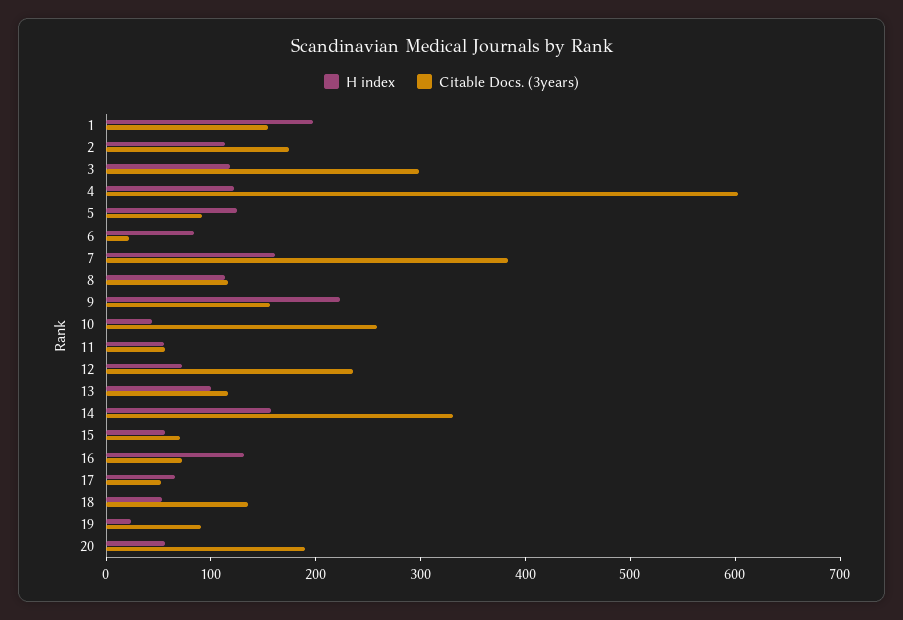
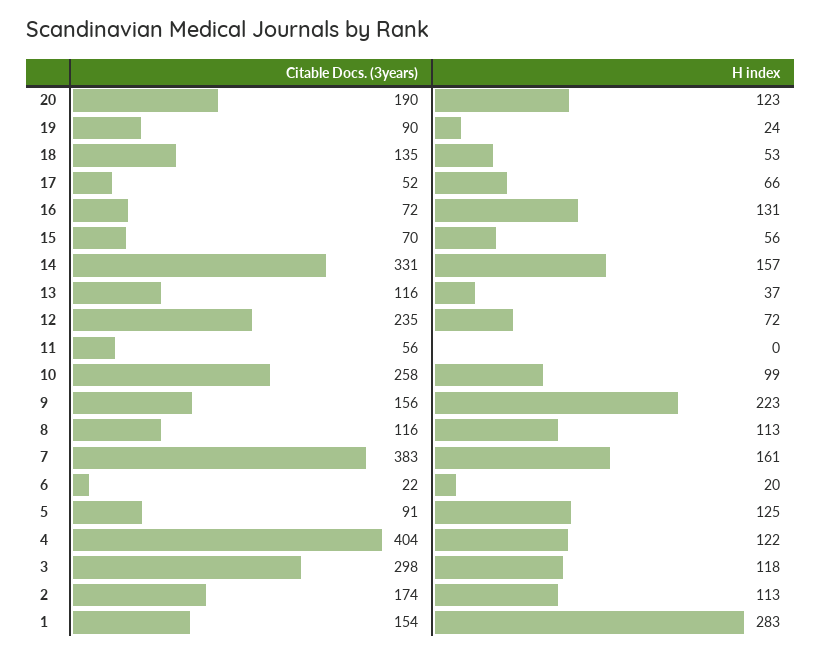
H index, 1: 200 -> 283
Citable Docs. (3years), 4: 600 -> 404
H index, 6: 80 -> 20
H index, 10: 40 -> 99
H index, 11: 60 -> 0
H index, 13: 100 -> 37
H index, 20: 60 -> 123

